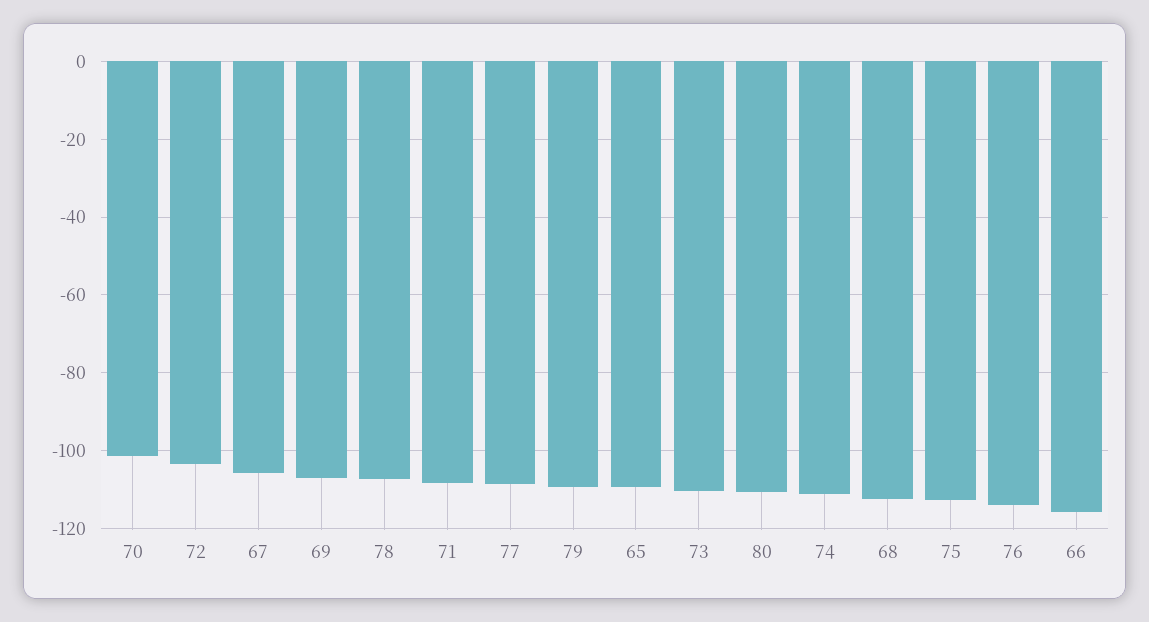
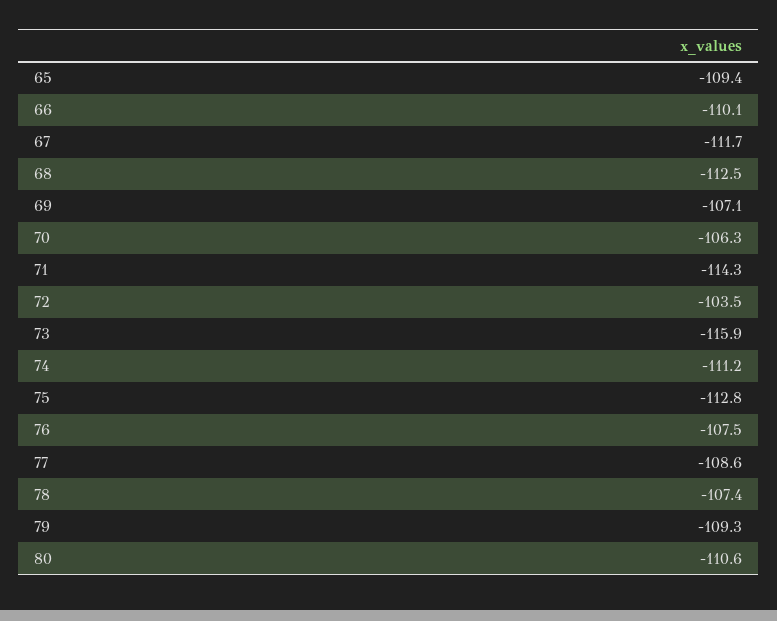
70: -102 -> -106.3
67: -106 -> -111.7
71: -108 -> -114.3
73: -110 -> -115.9
76: -114 -> -107.5
66: -116 -> -110.1

